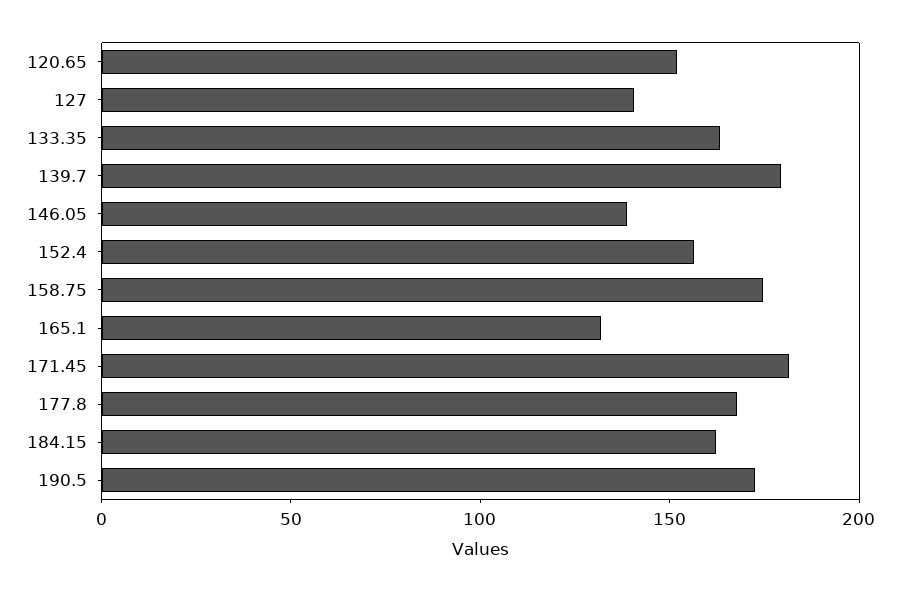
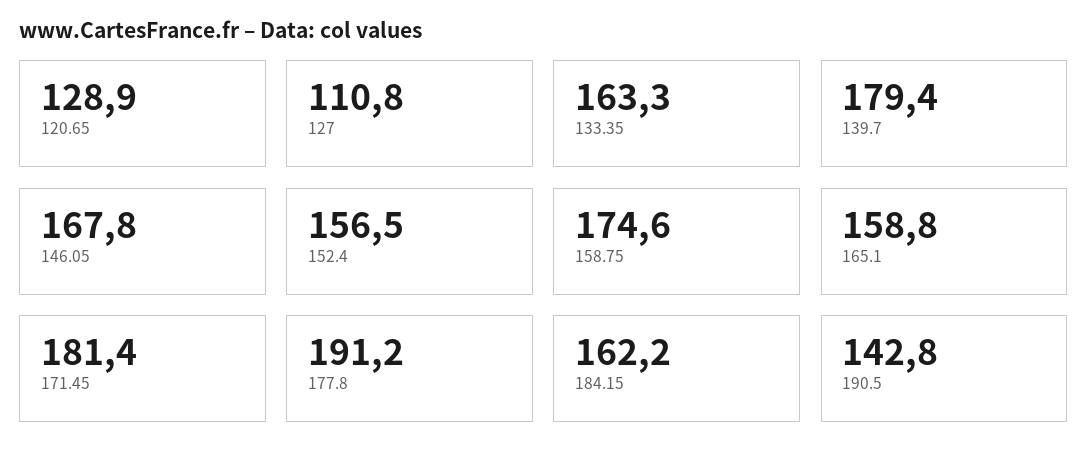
120.65: 150 -> 128.9
127: 140 -> 110.8
146.05: 140 -> 167.8
165.1: 130 -> 158.8
177.8: 170 -> 191.2
190.5: 170 -> 142.8

